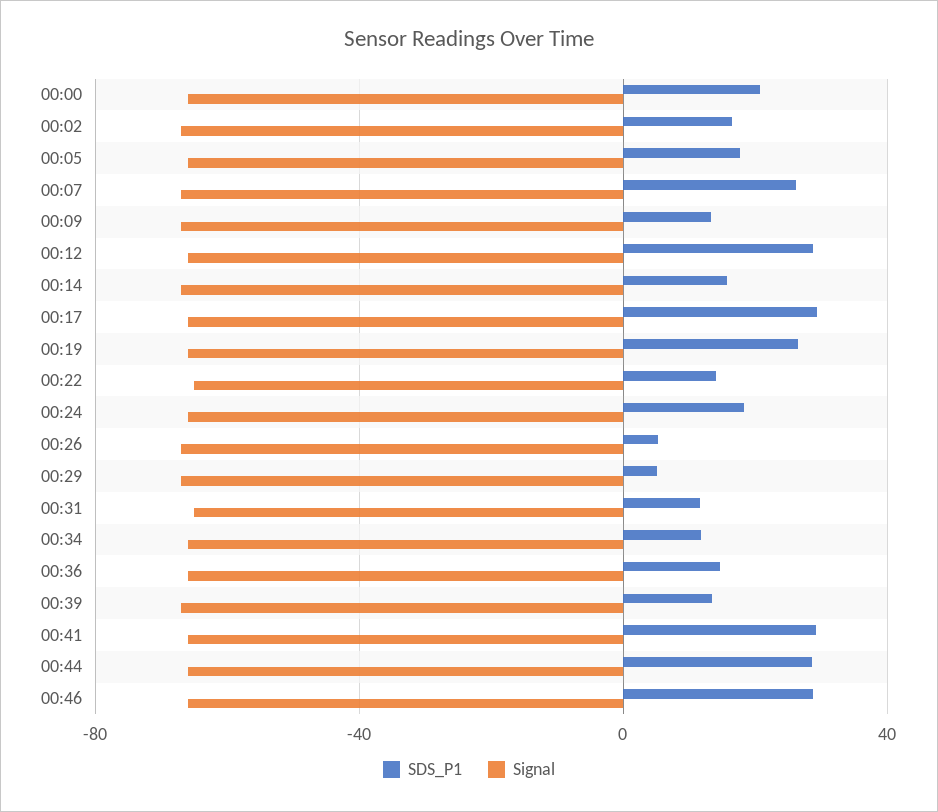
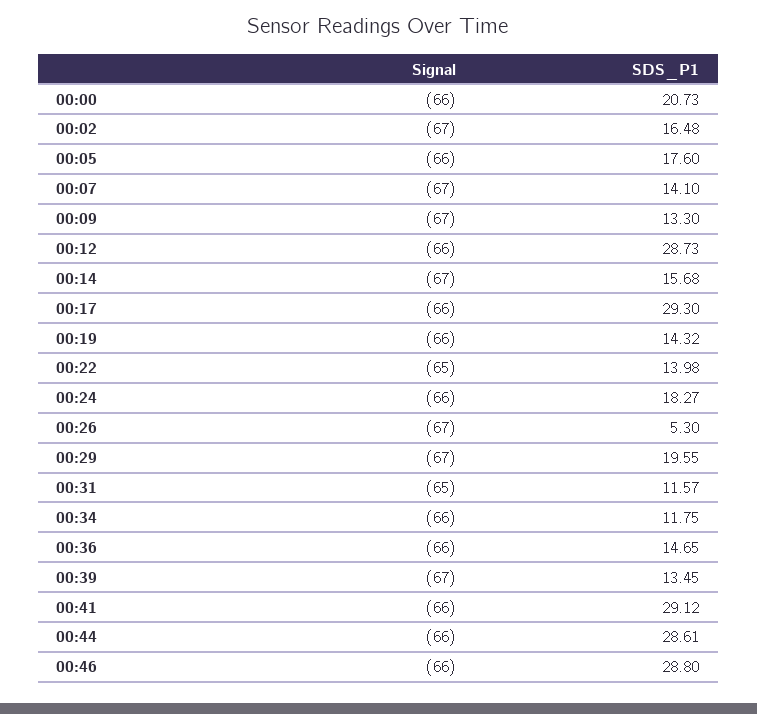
SDS_P1, 00:07: 25 -> 14.1
SDS_P1, 00:19: 25 -> 14.32
SDS_P1, 00:29: 5 -> 19.55

